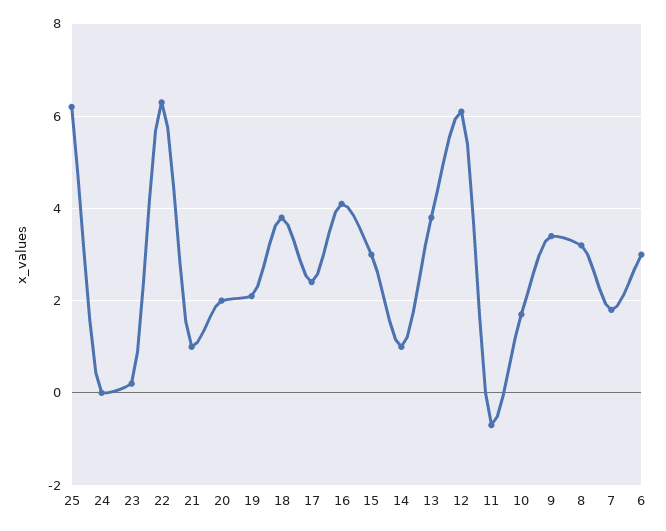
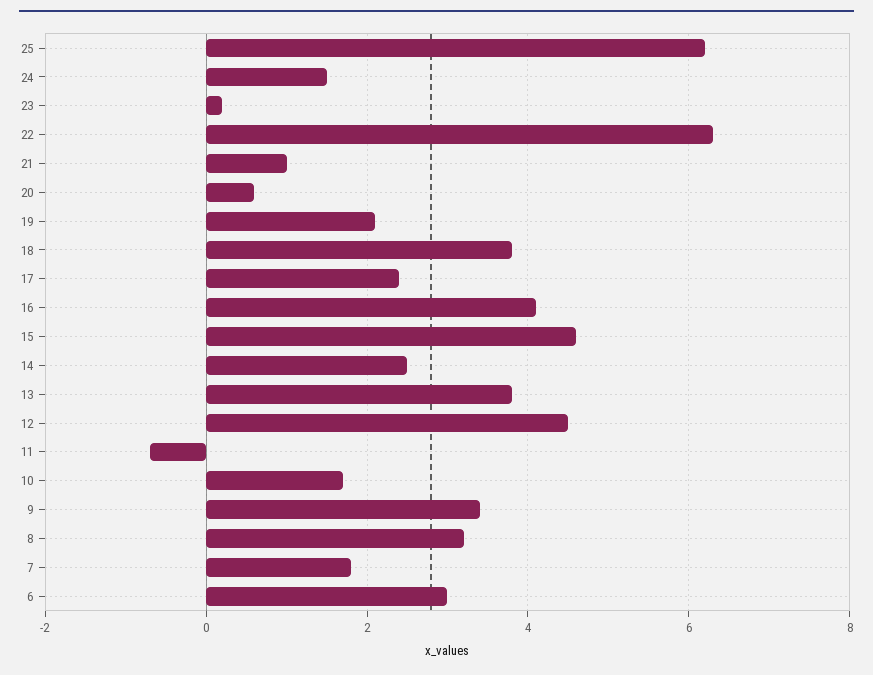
24: 0 -> 1.5
20: 2 -> 0.5
15: 3 -> 4.5
14: 1 -> 2.5
12: 6 -> 4.5

